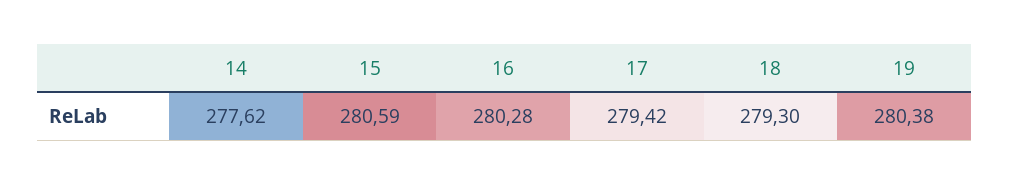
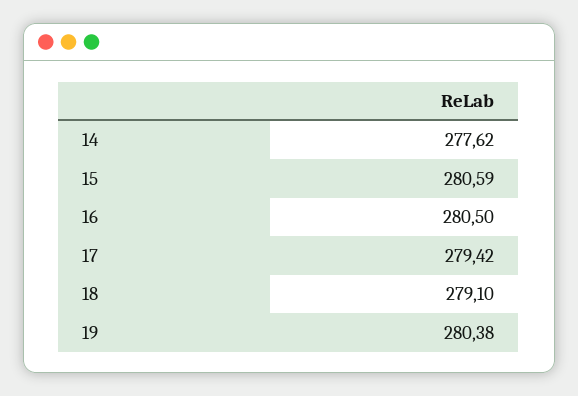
16: 280.28 -> 280.5
18: 279.3 -> 279.1

